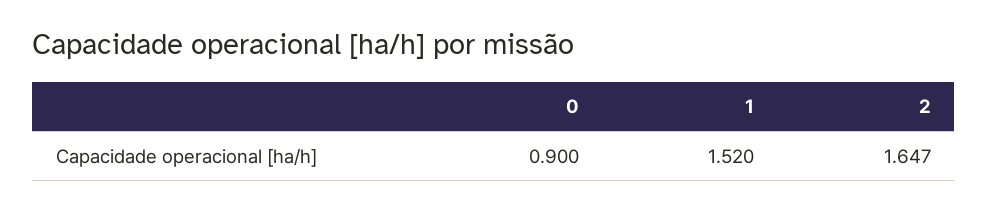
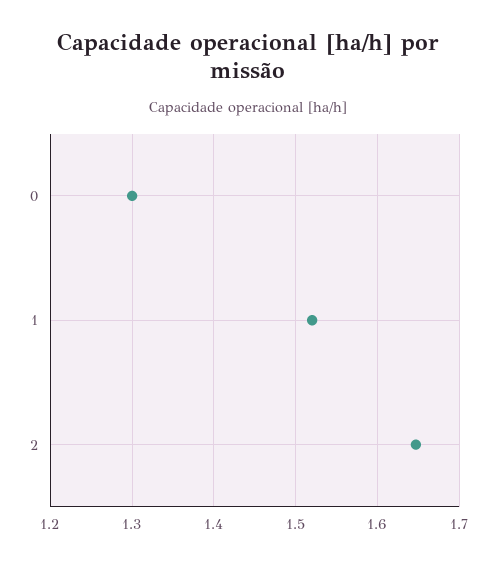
0: 0.9 -> 1.3

